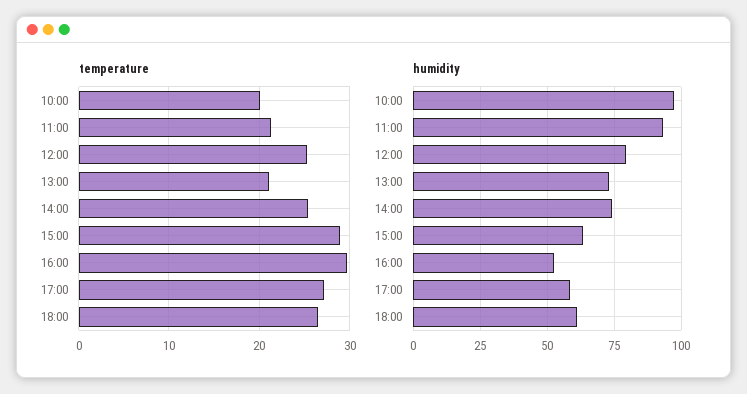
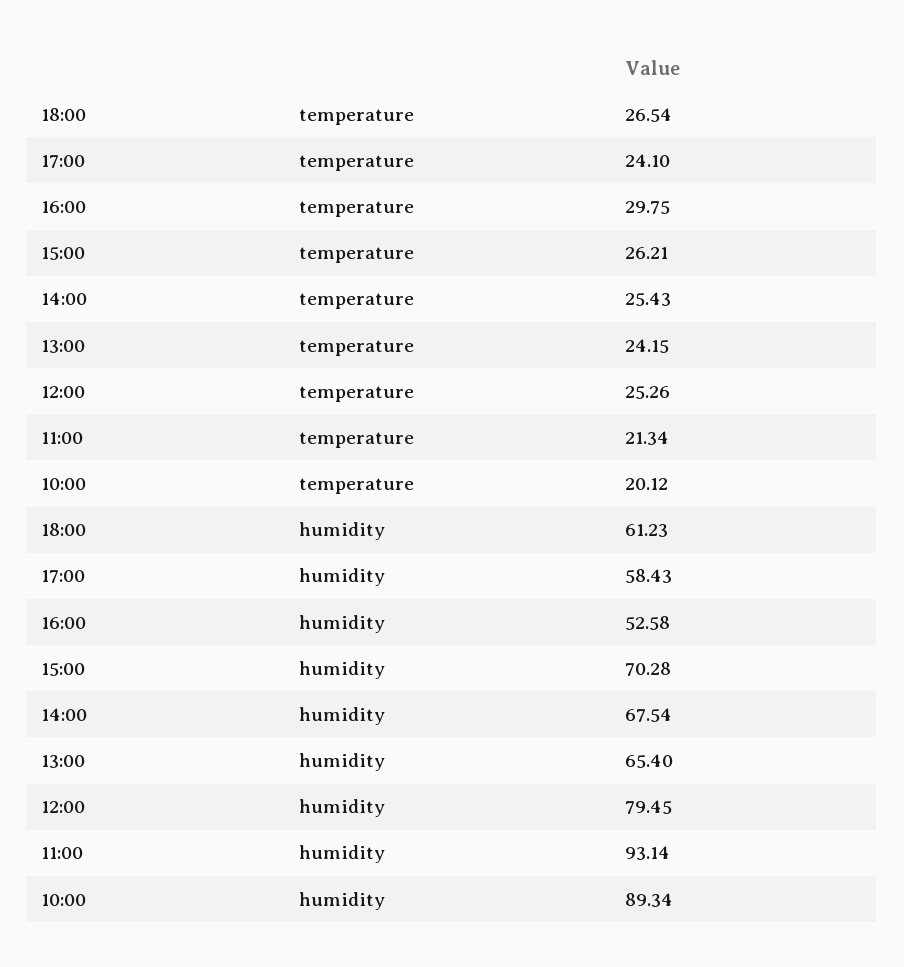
temperature, 13:00: 21 -> 24.15
temperature, 15:00: 29 -> 26.21
temperature, 17:00: 27 -> 24.1
humidity, 10:00: 97.5 -> 89.34
humidity, 13:00: 72.5 -> 65.4
humidity, 14:00: 75 -> 67.54
humidity, 15:00: 62.5 -> 70.28

